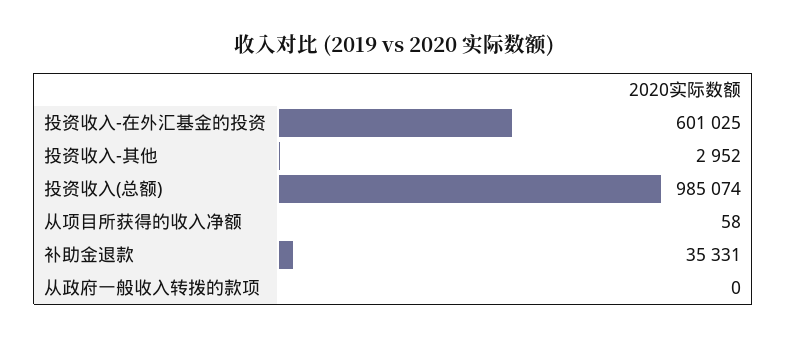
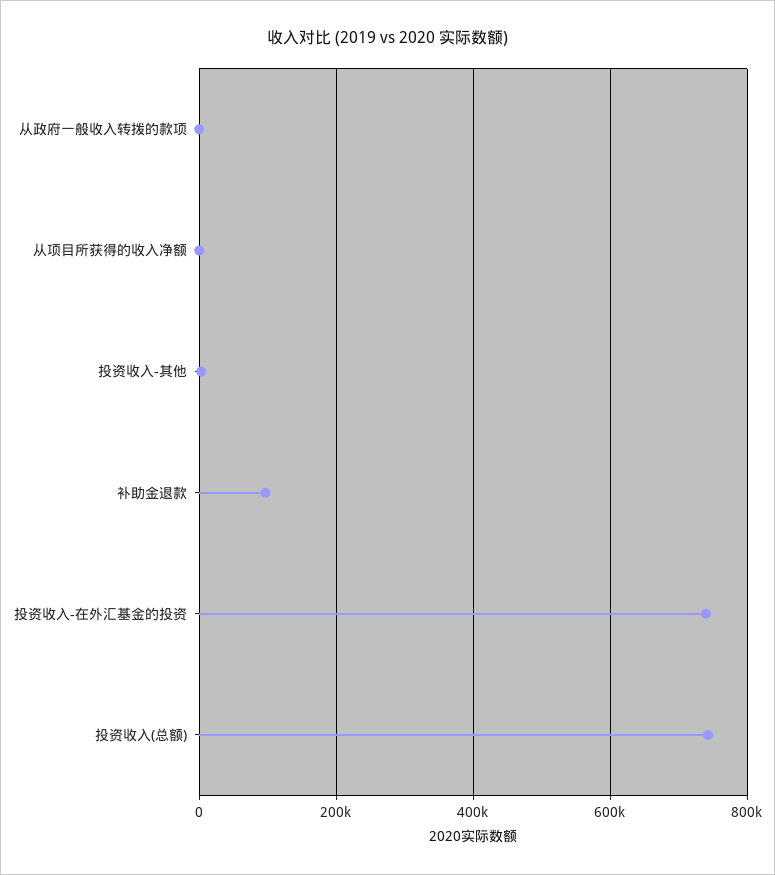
投资收入-在外汇基金的投资: 601025 -> 740000
投资收入(总额): 985074 -> 740000
补助金退款: 35331 -> 100000

